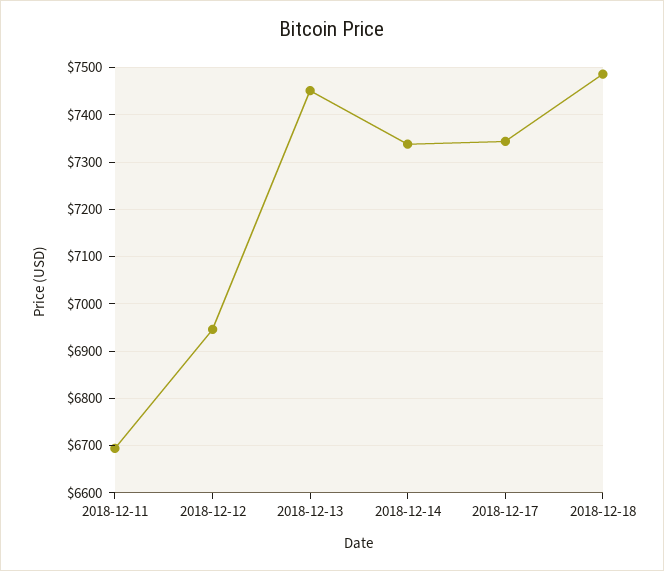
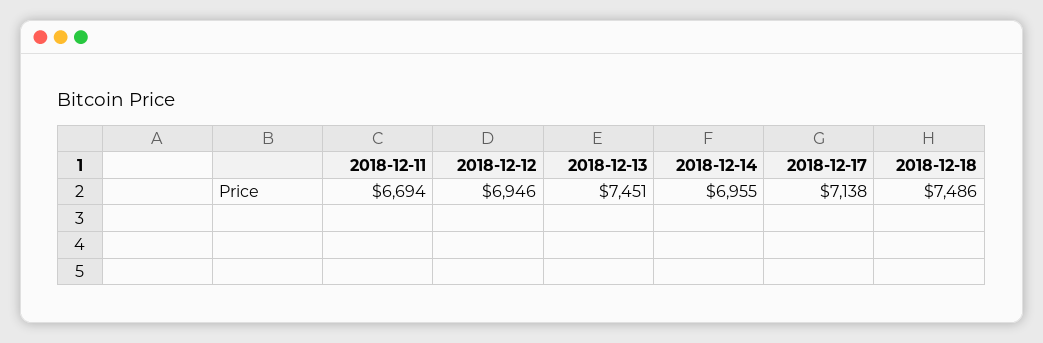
2018-12-14: 7340 -> 6955
2018-12-17: 7340 -> 7138

